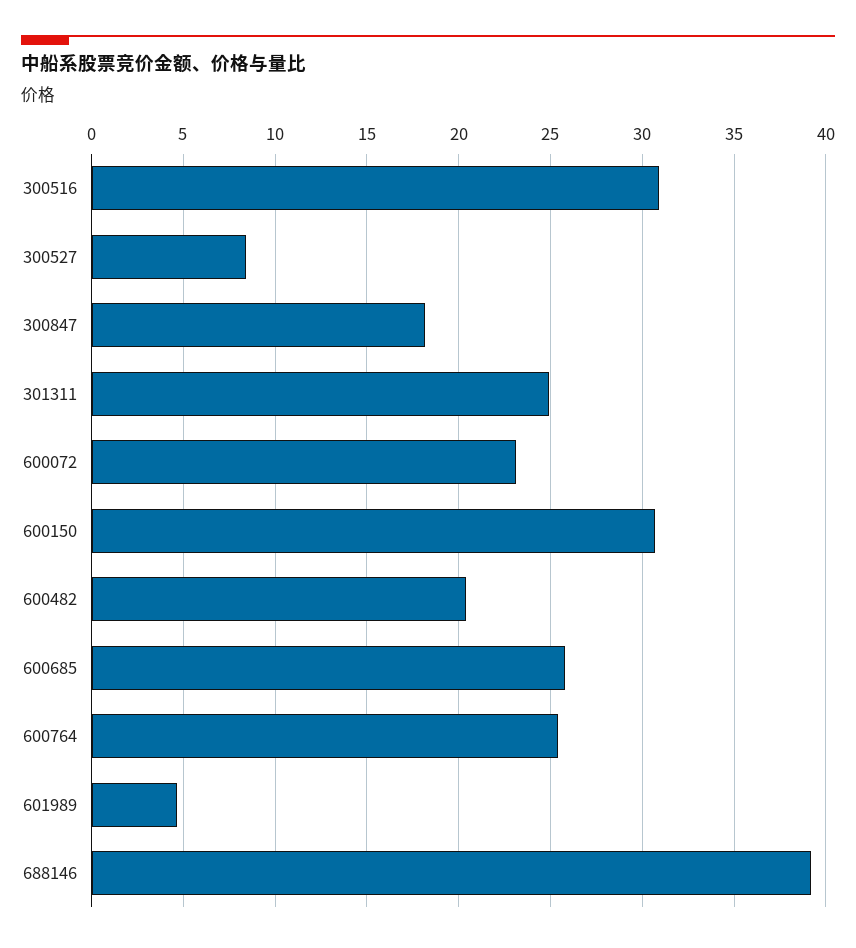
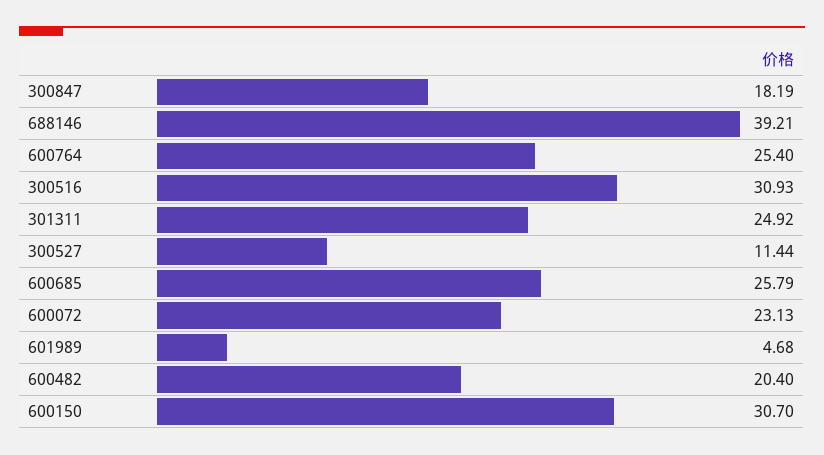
300527: 8.5 -> 11.44

